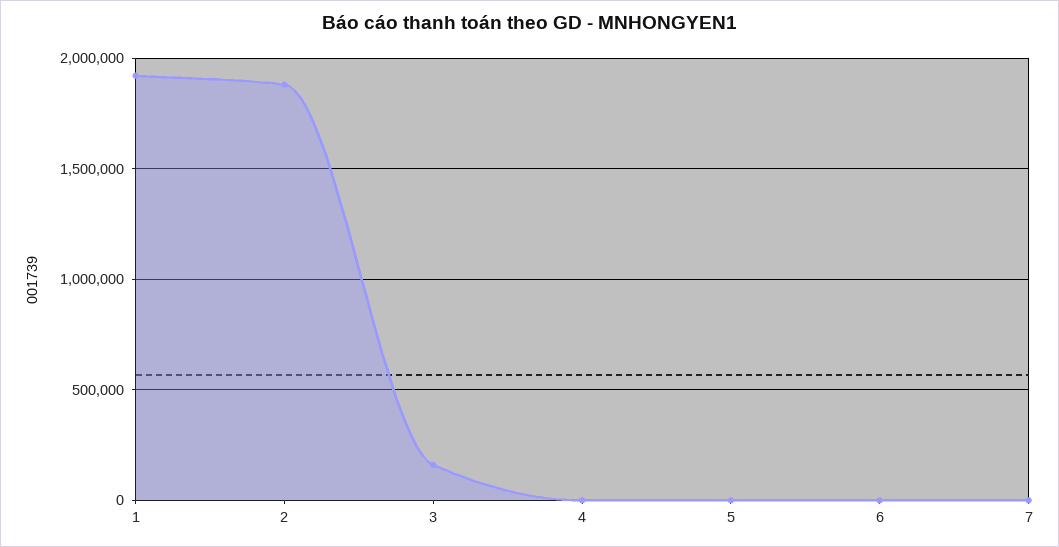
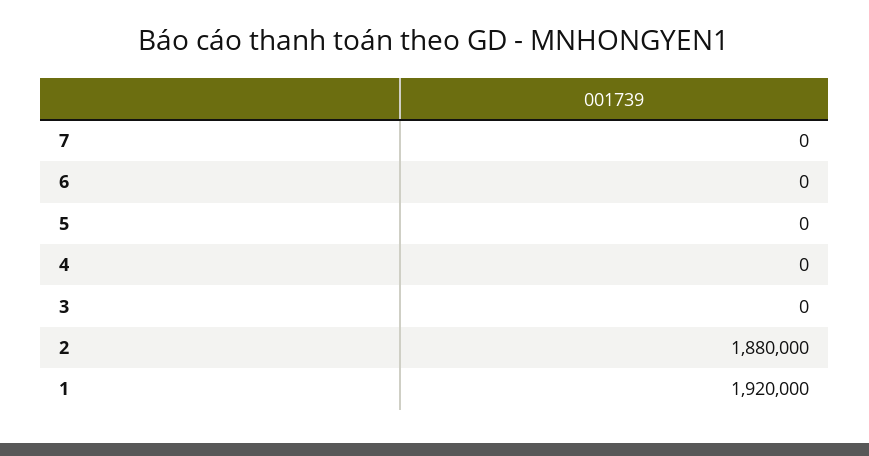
3: 150000 -> 0

